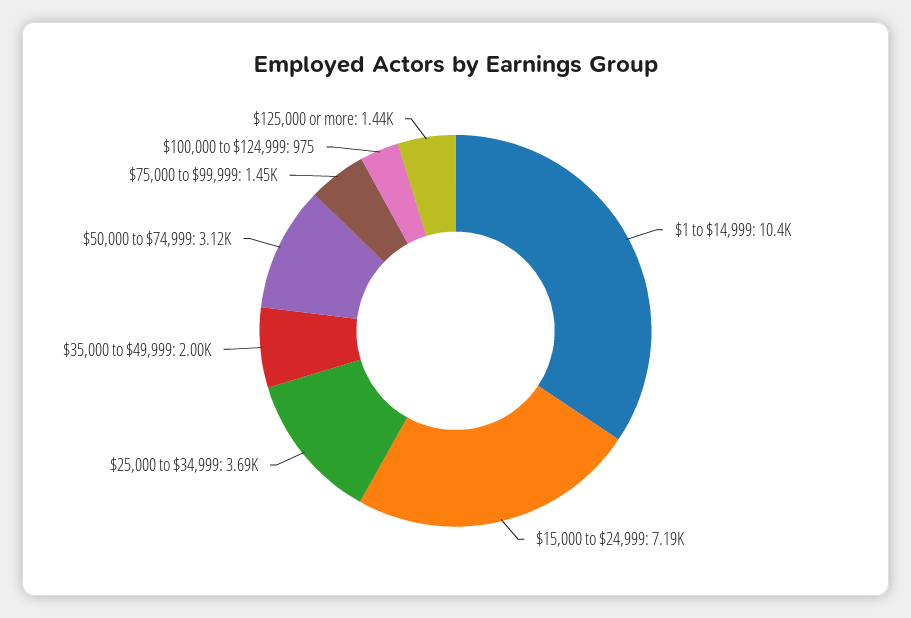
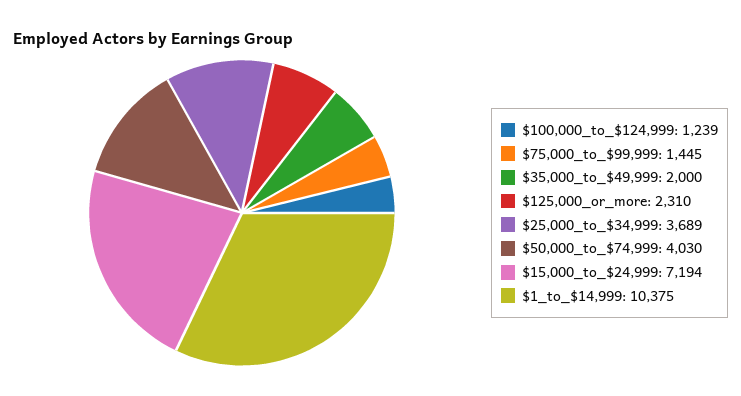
$50,000 to $74,999: 3120 -> 4030
$100,000 to $124,999: 975 -> 1239
$125,000 or more: 1440 -> 2310

